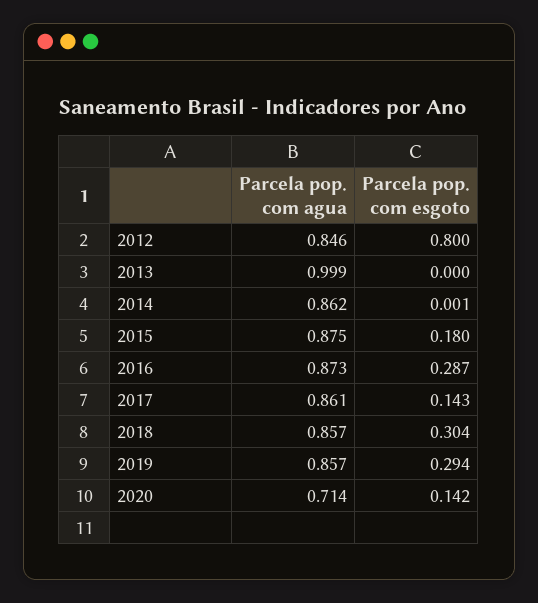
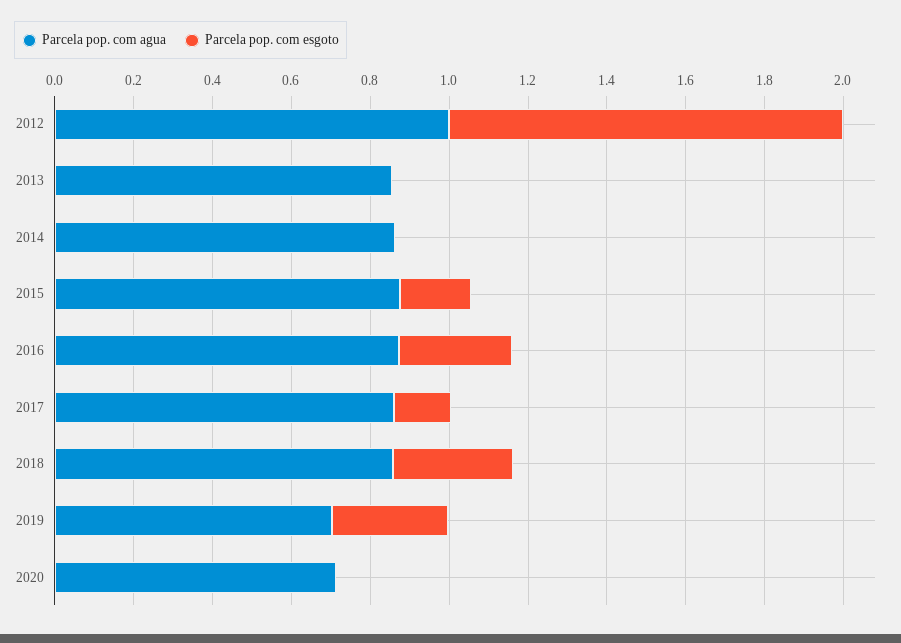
Parcela pop. com agua, 2012: 0.846 -> 1
Parcela pop. com esgoto, 2012: 0.8 -> 1
Parcela pop. com agua, 2013: 0.999 -> 0.85
Parcela pop. com agua, 2019: 0.857 -> 0.7
Parcela pop. com esgoto, 2020: 0.142 -> 0

